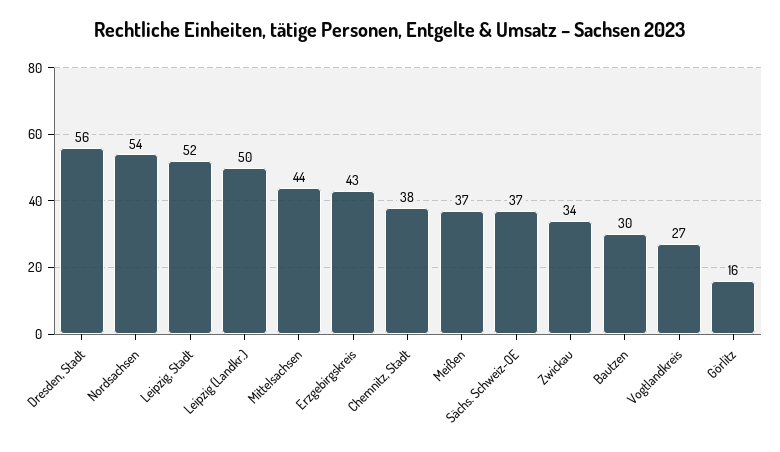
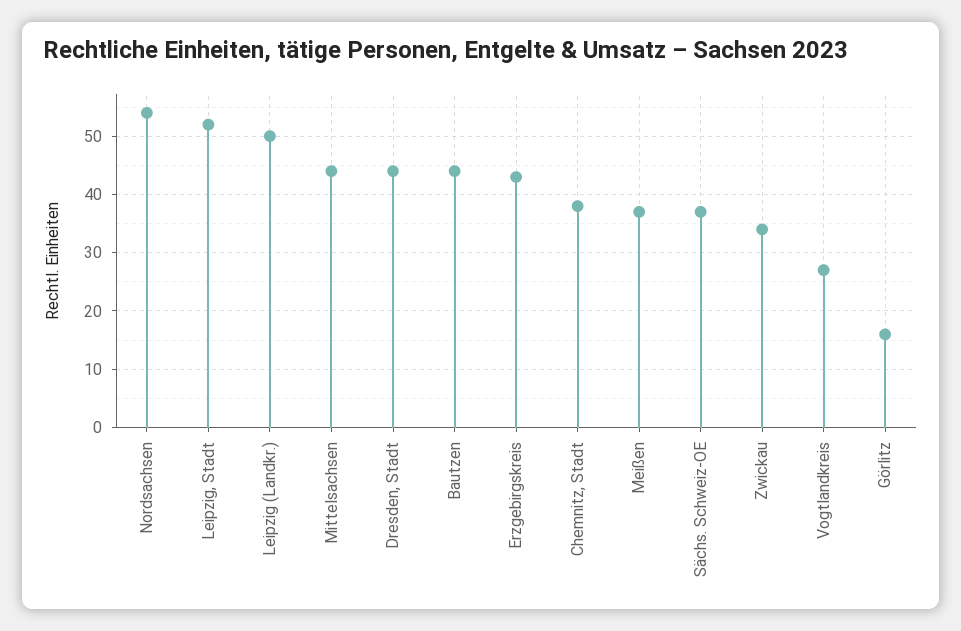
Dresden, Stadt: 56 -> 45
Bautzen: 30 -> 45

